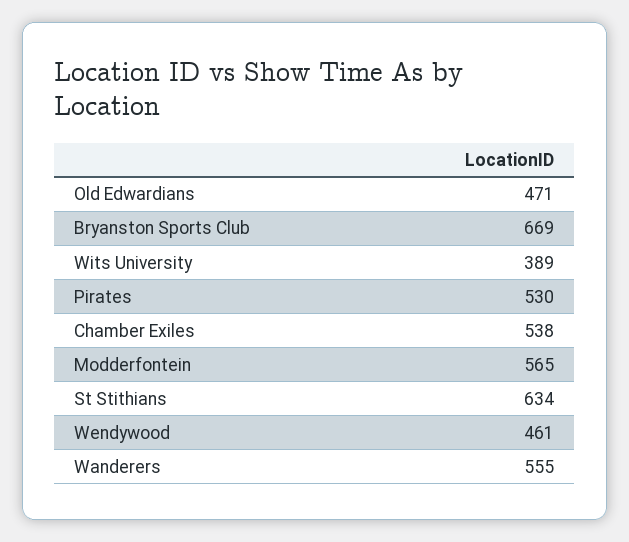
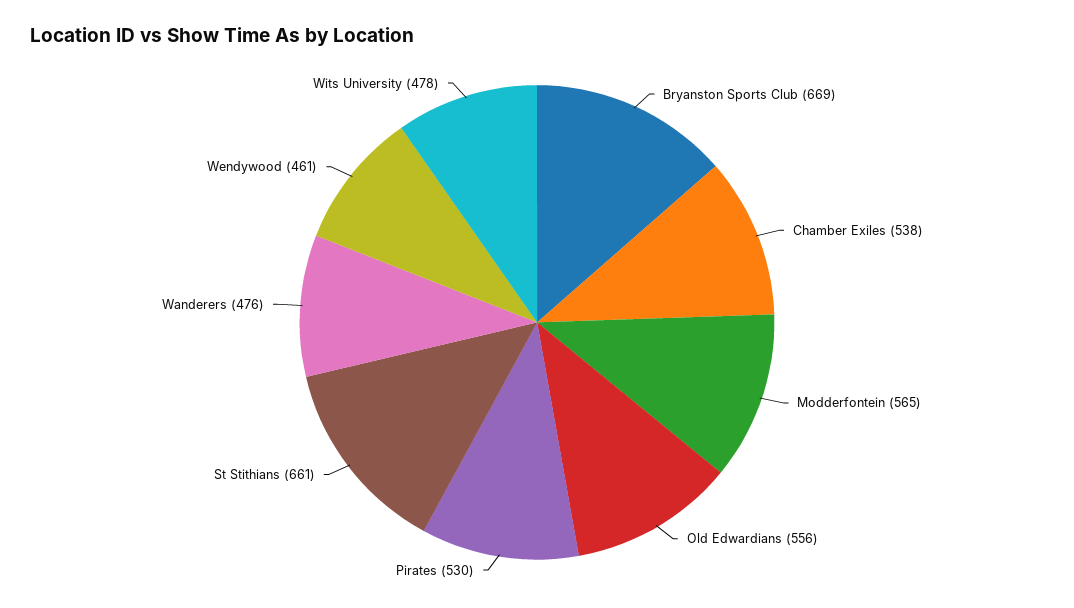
Old Edwardians: 471 -> 556
Wits University: 389 -> 478
St Stithians: 634 -> 661
Wanderers: 555 -> 476

